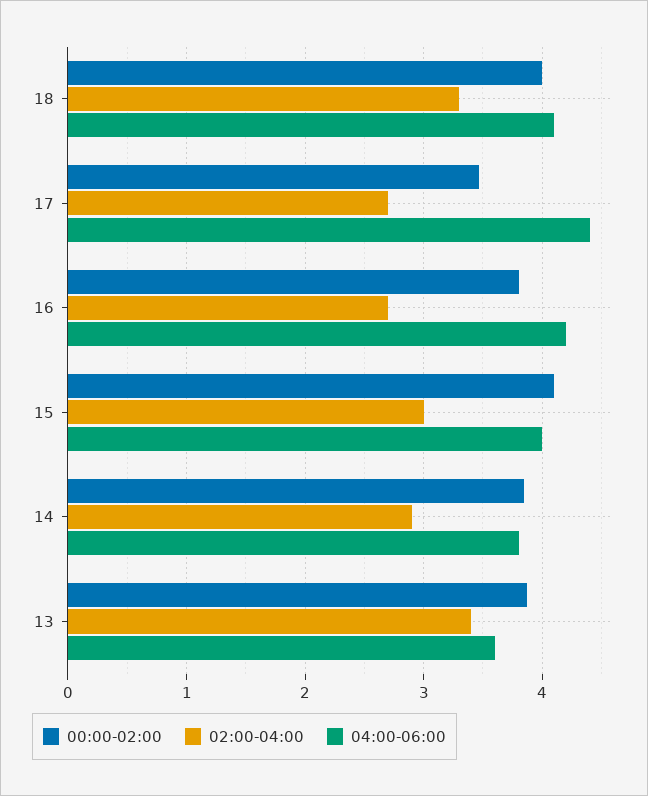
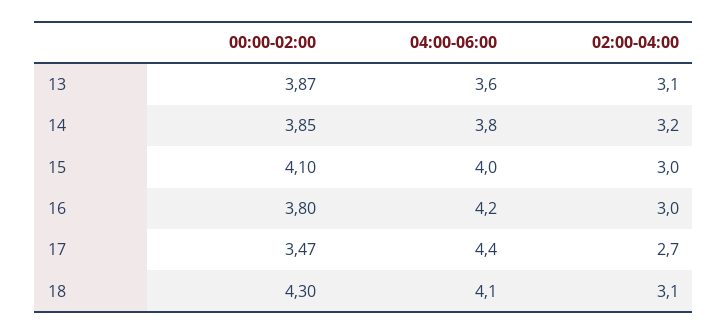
00:00-02:00, 18: 4 -> 4.3
02:00-04:00, 18: 3.3 -> 3.1
02:00-04:00, 16: 2.7 -> 3
02:00-04:00, 14: 2.9 -> 3.2
02:00-04:00, 13: 3.4 -> 3.1

